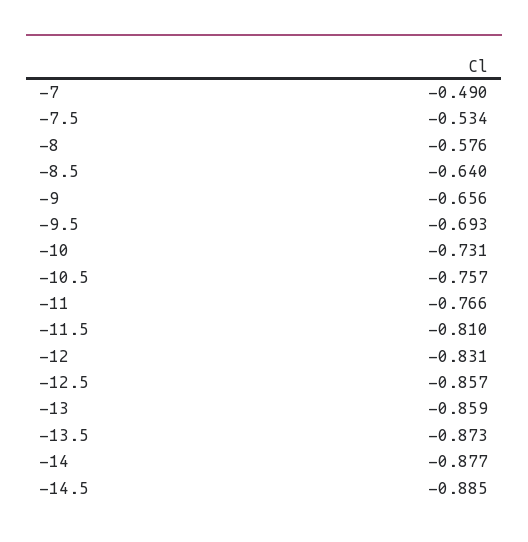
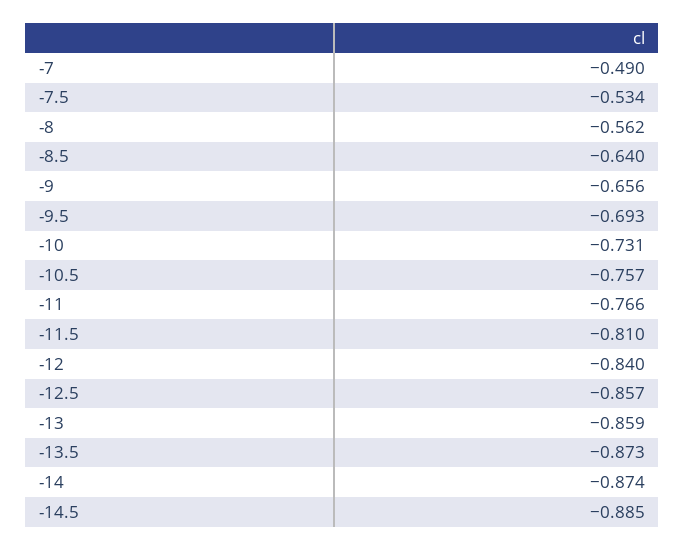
-8: -0.576 -> -0.562
-12: -0.831 -> -0.84
-14: -0.877 -> -0.874

